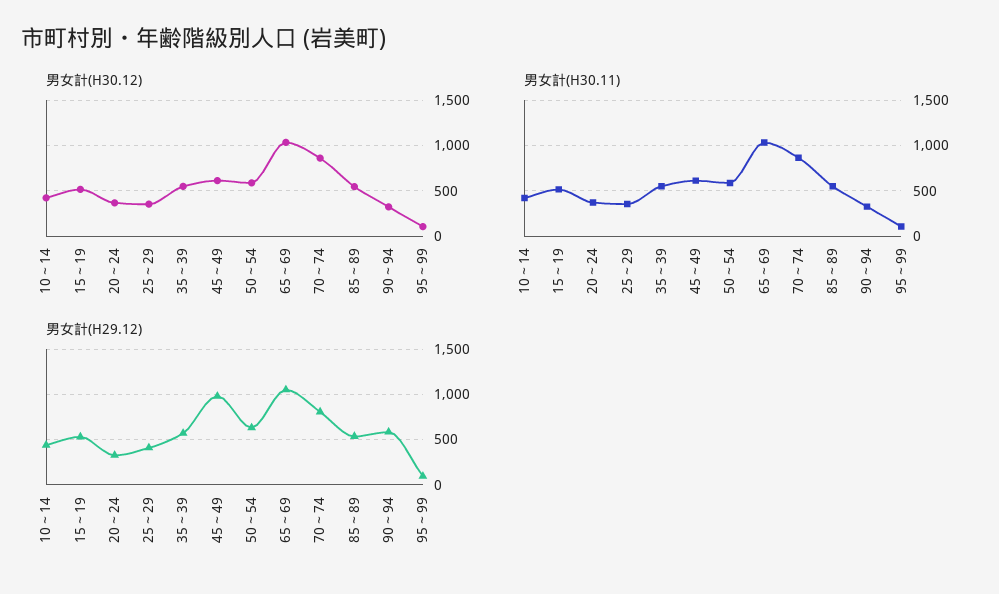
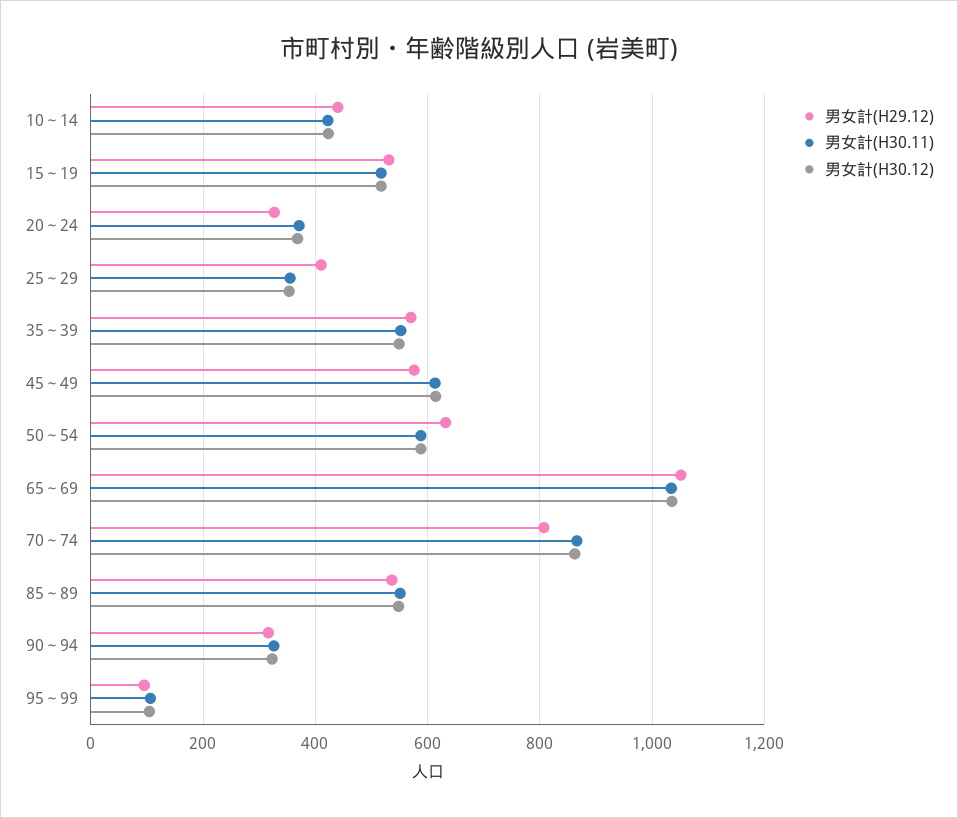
男女計(H29.12), 45～49: 1000 -> 580
男女計(H29.12), 90～94: 600 -> 320

